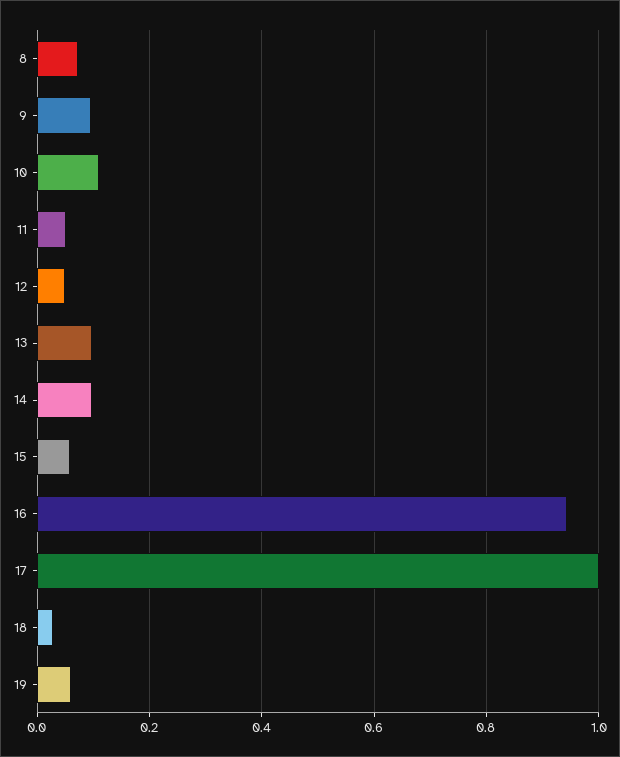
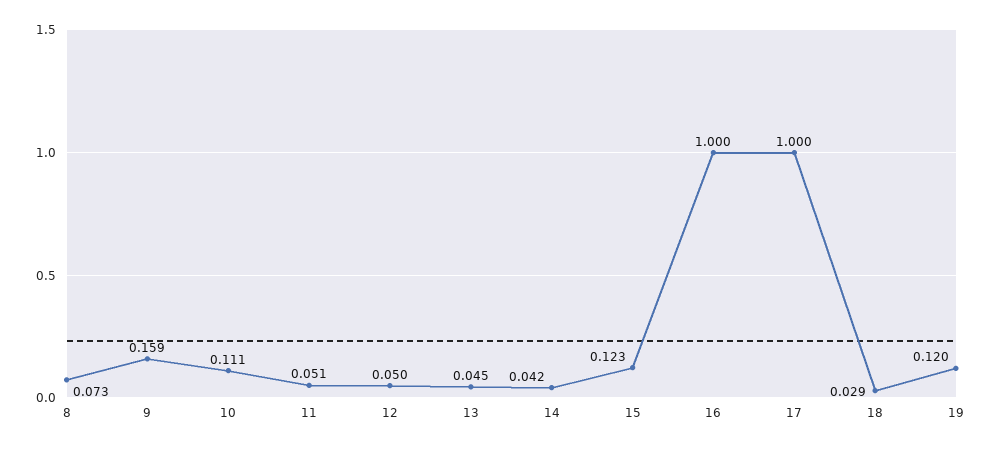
9: 0.1 -> 0.159
13: 0.1 -> 0.045
14: 0.1 -> 0.042
15: 0.06 -> 0.123
16: 0.94 -> 1
19: 0.06 -> 0.12

